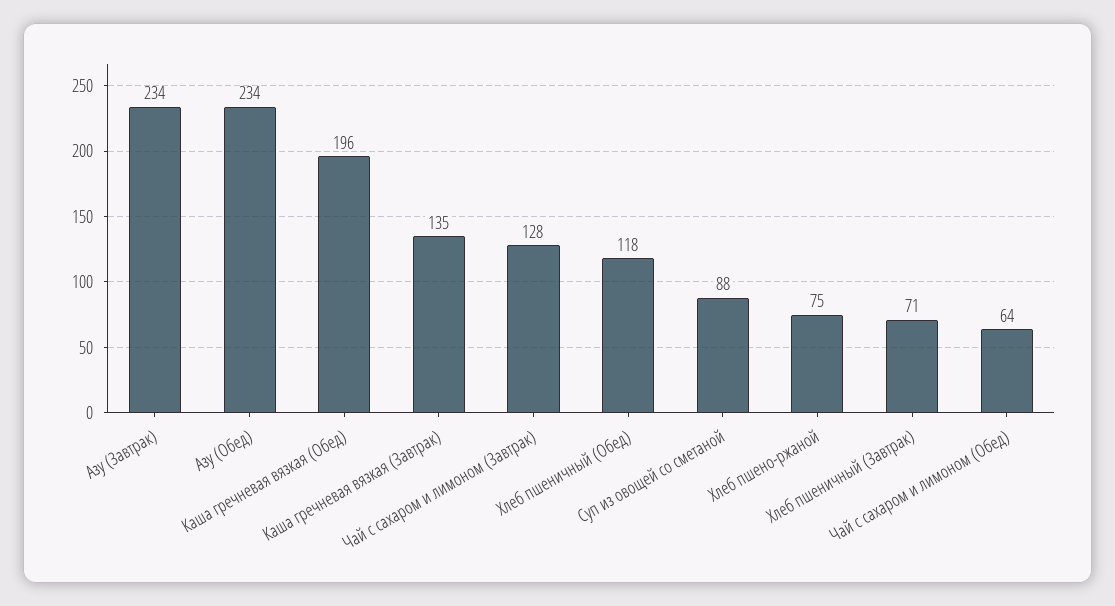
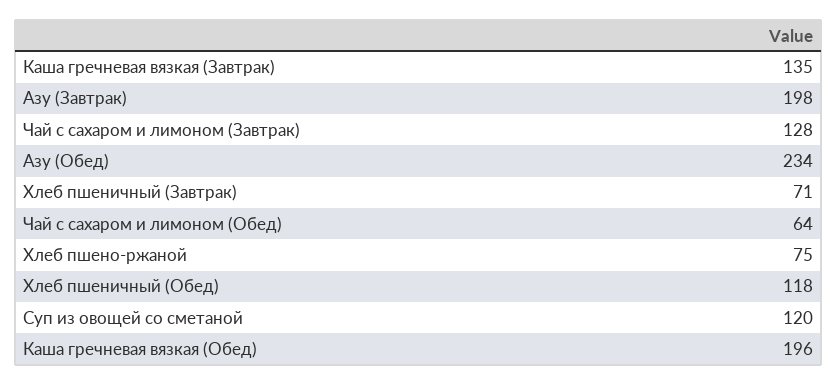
Азу (Завтрак): 234 -> 198
Суп из овощей со сметаной: 88 -> 120

